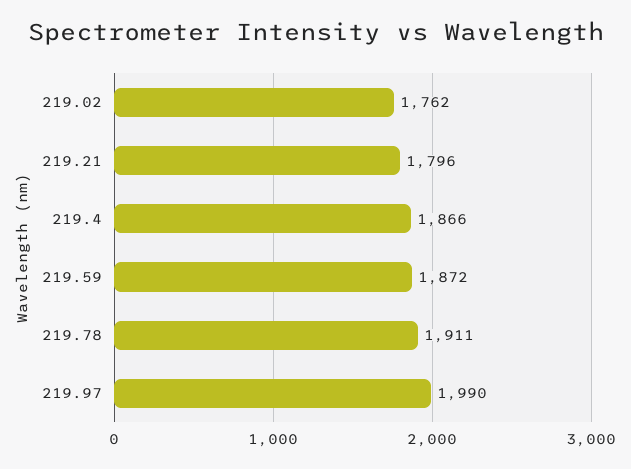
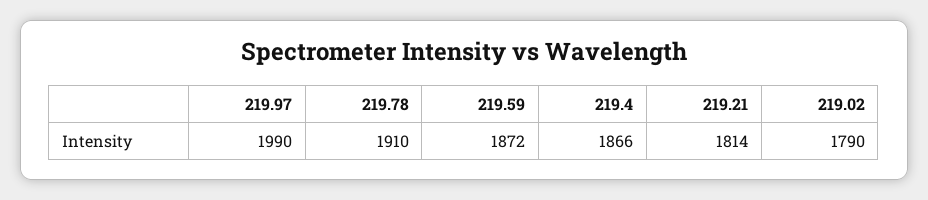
219.02: 1762 -> 1790
219.21: 1796 -> 1814
219.78: 1911 -> 1910

